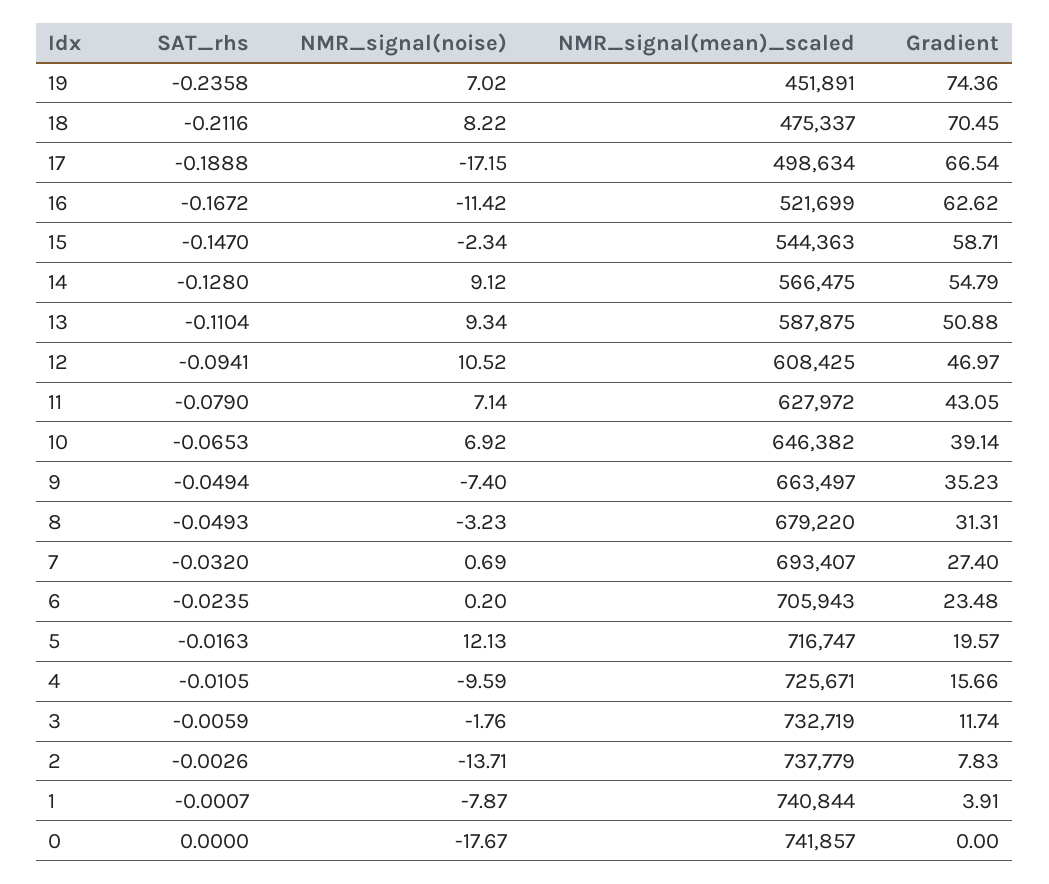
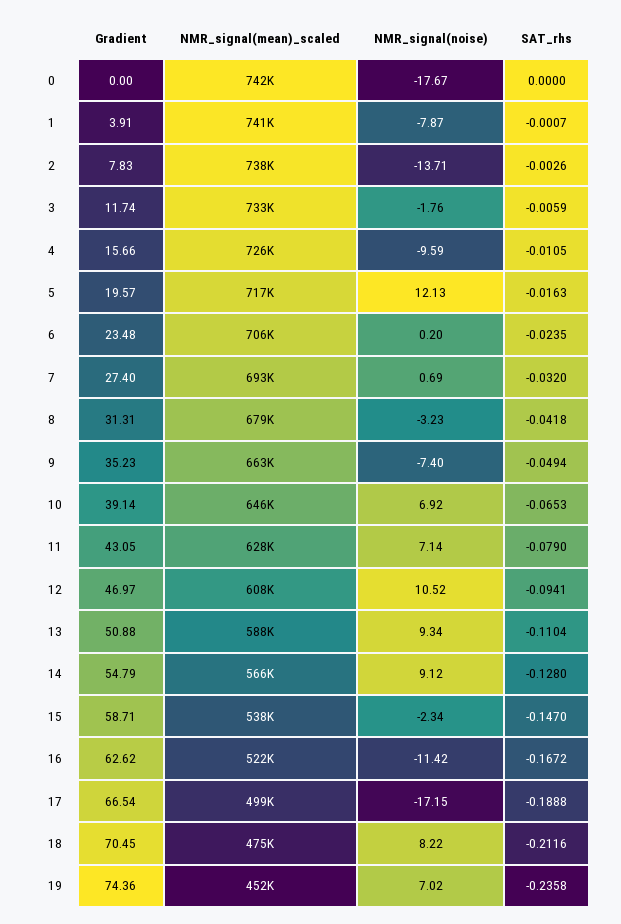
NMR_signal(mean)_scaled, 15: 544363 -> 538000
SAT_rhs, 8: -0.0493 -> -0.0418

